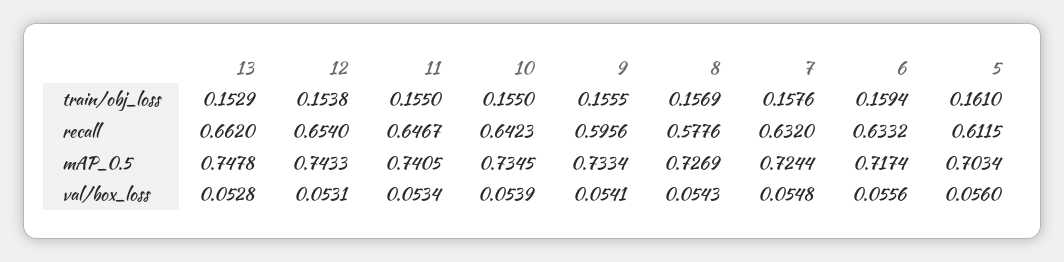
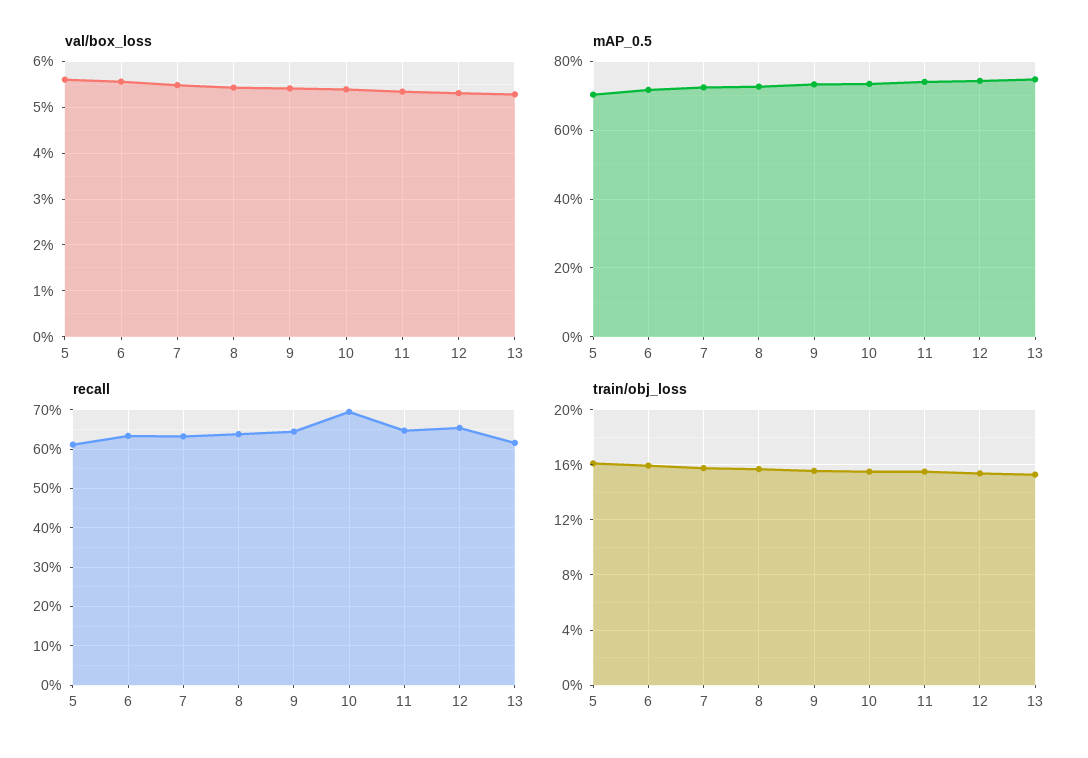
recall, 13: 0.662 -> 0.62
recall, 10: 0.6423 -> 0.7
recall, 9: 0.5956 -> 0.64
recall, 8: 0.5776 -> 0.64

